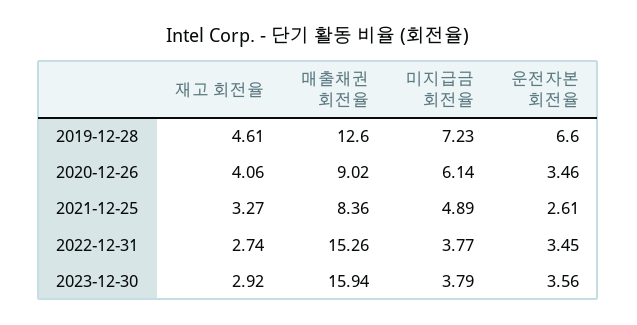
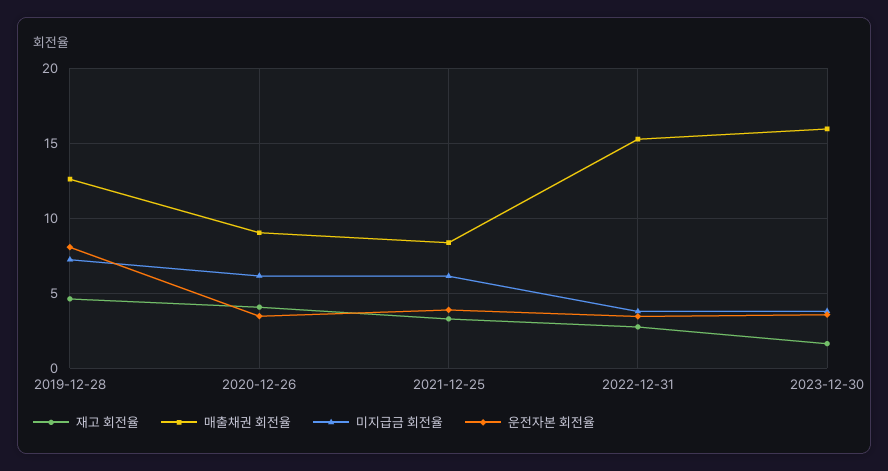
운전자본 회전율, 2019-12-28: 6.6 -> 8
미지급금 회전율, 2021-12-25: 4.89 -> 6
운전자본 회전율, 2021-12-25: 2.61 -> 4
재고 회전율, 2023-12-30: 2.92 -> 1.5

